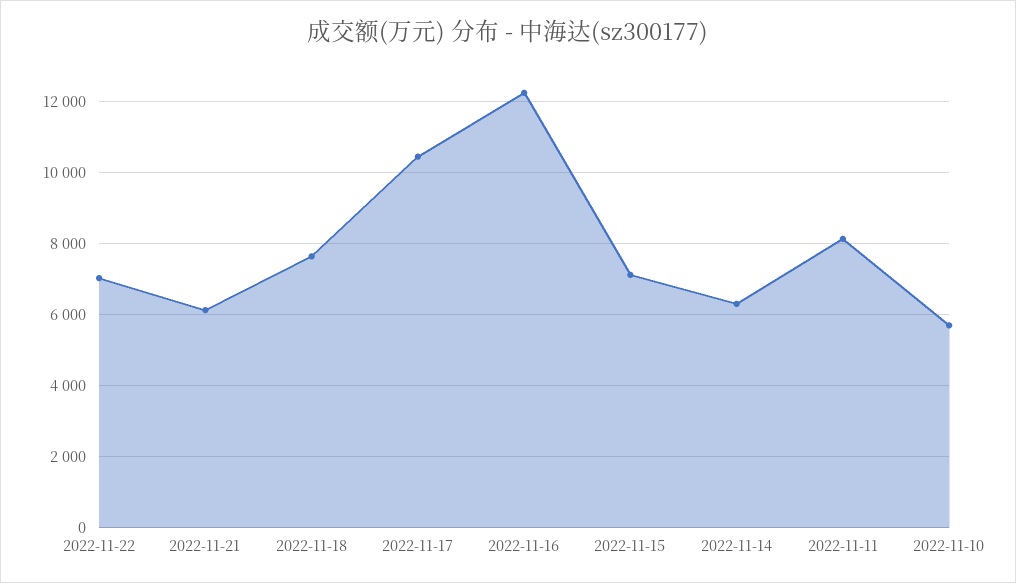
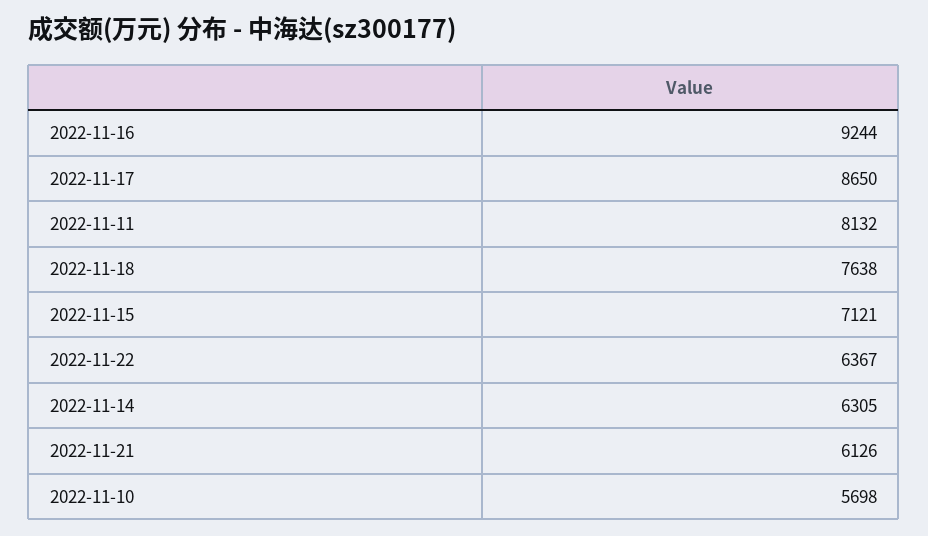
2022-11-22: 7000 -> 6367
2022-11-17: 10400 -> 8650
2022-11-16: 12200 -> 9244

